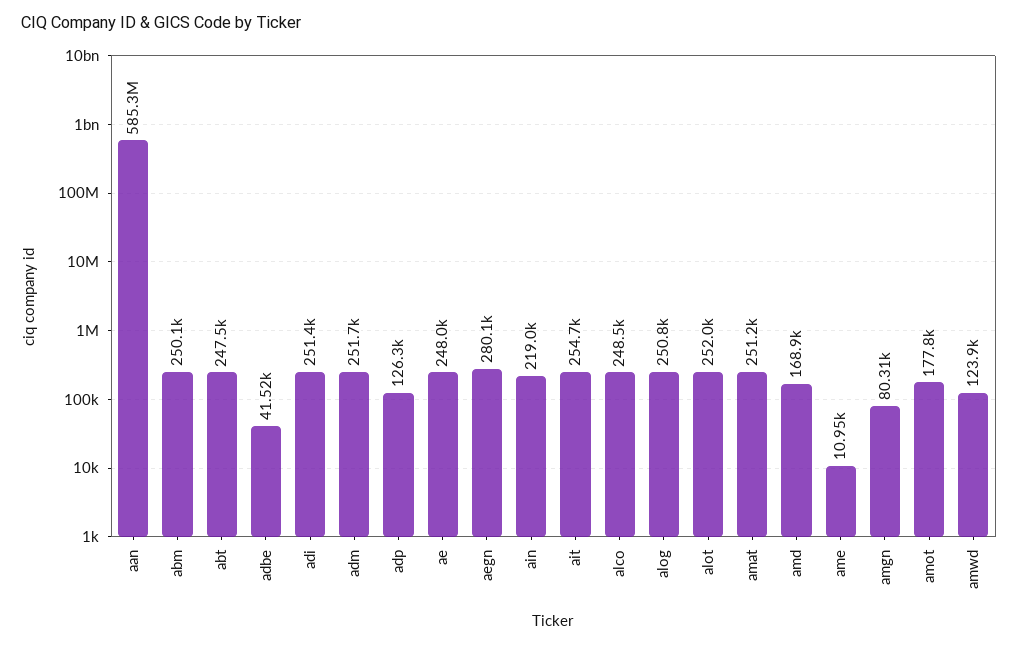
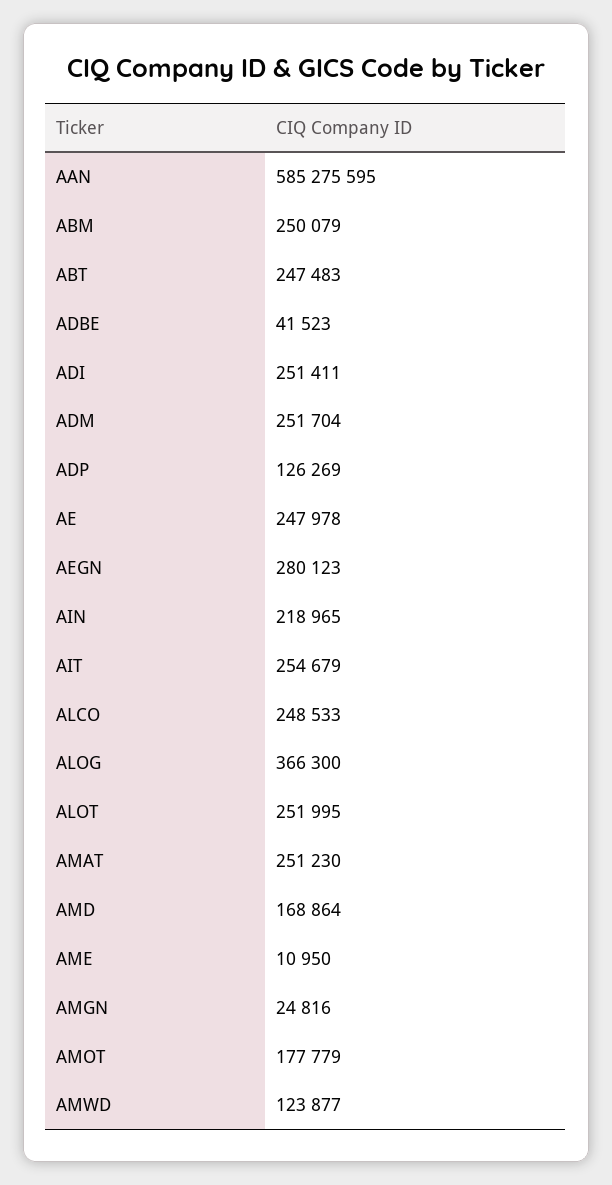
alog: 250800 -> 366300
amgn: 80310 -> 24816

